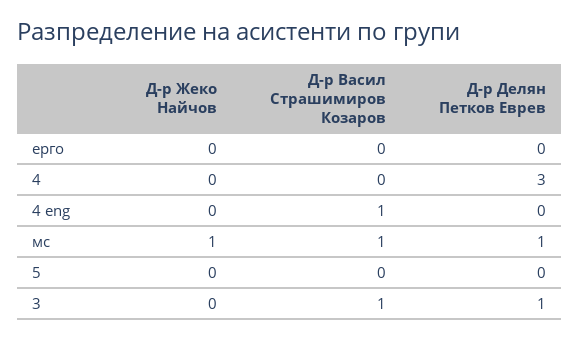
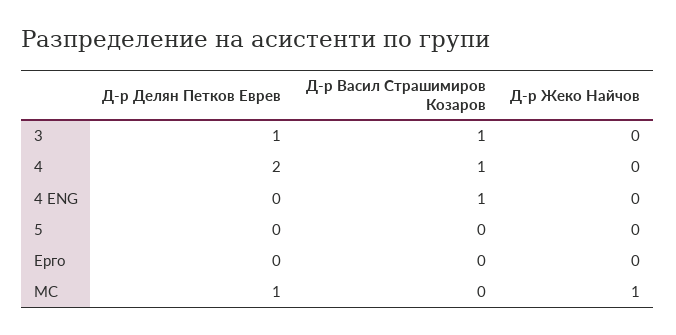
Д-р Васил Страшимиров Козаров, 4: 0 -> 1
Д-р Делян Петков Еврев, 4: 3 -> 2
Д-р Васил Страшимиров Козаров, мс: 1 -> 0

